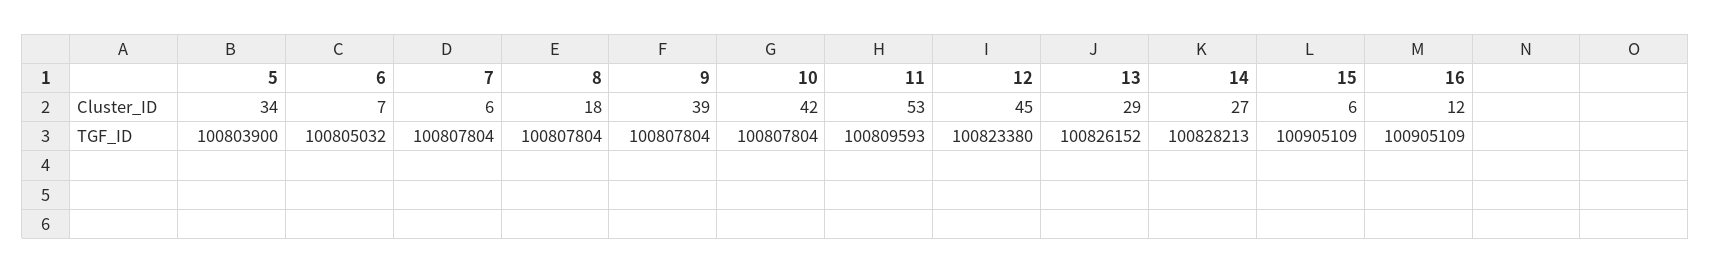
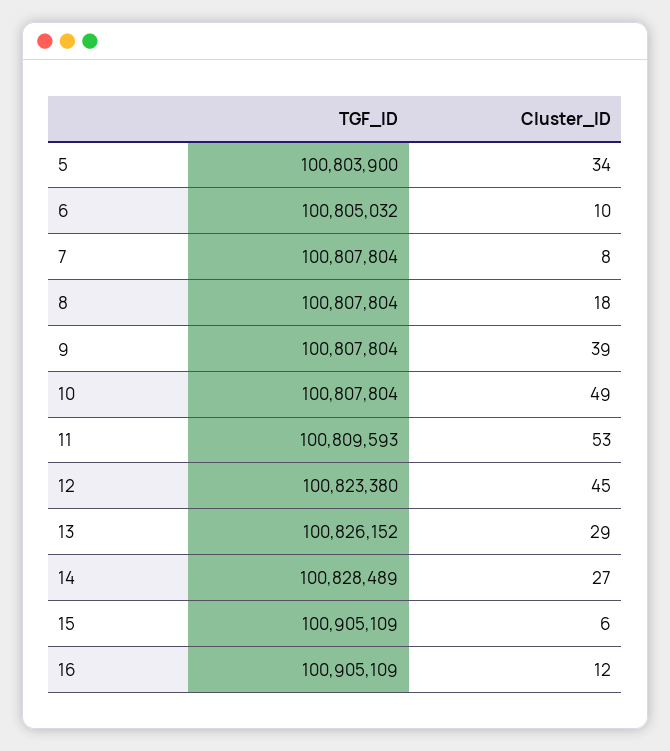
6, Cluster_ID: 7 -> 10
7, Cluster_ID: 6 -> 8
10, Cluster_ID: 42 -> 49
14, TGF_ID: 100828213 -> 100828489

